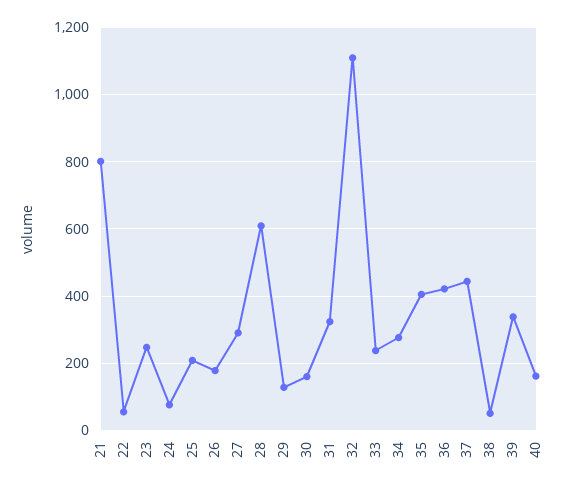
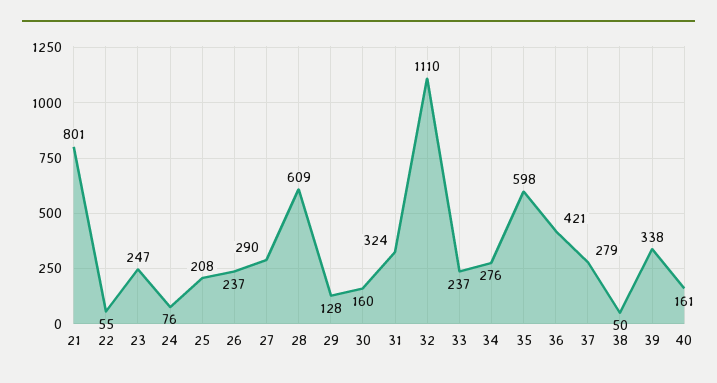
26: 180 -> 237
35: 400 -> 598
37: 440 -> 279

